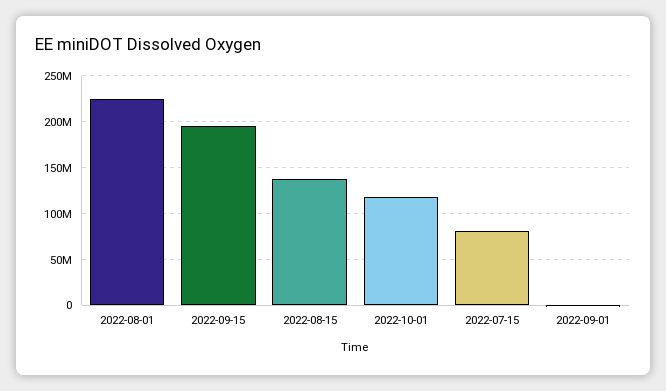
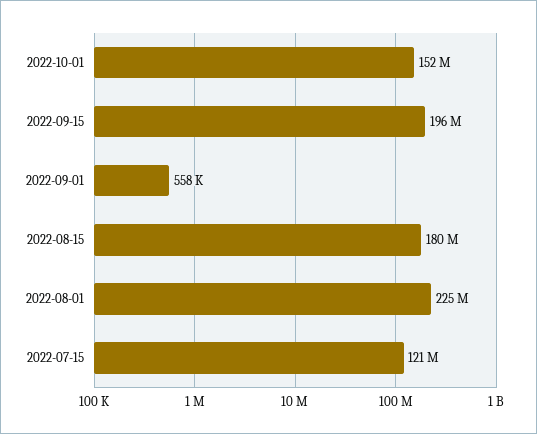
2022-08-15: 140000000 -> 180000000
2022-10-01: 120000000 -> 152000000
2022-07-15: 80000000 -> 121000000

